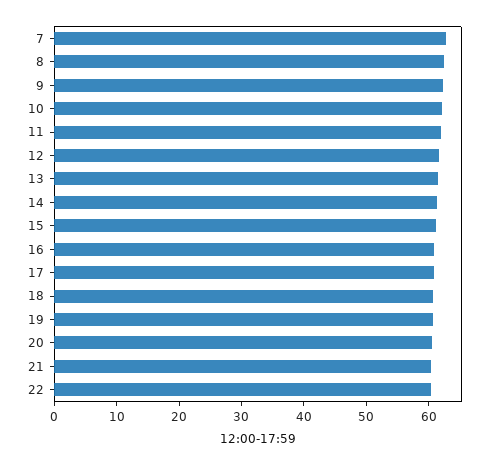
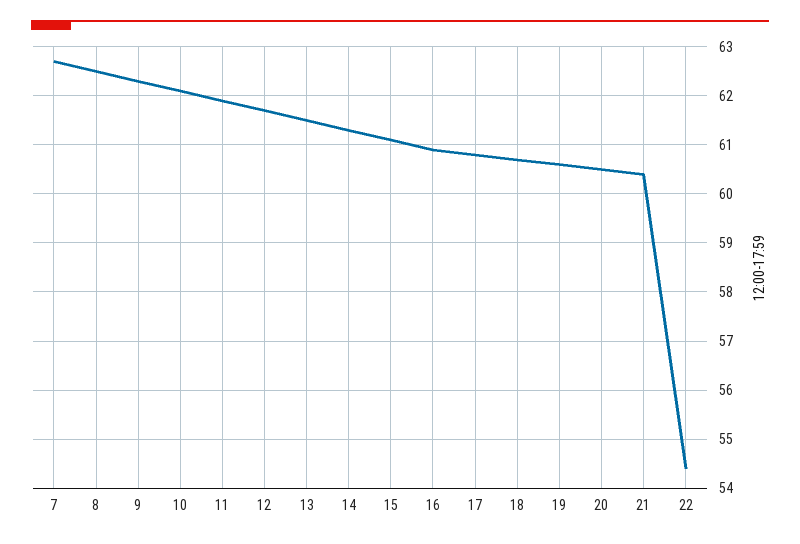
22: 60 -> 54.5

